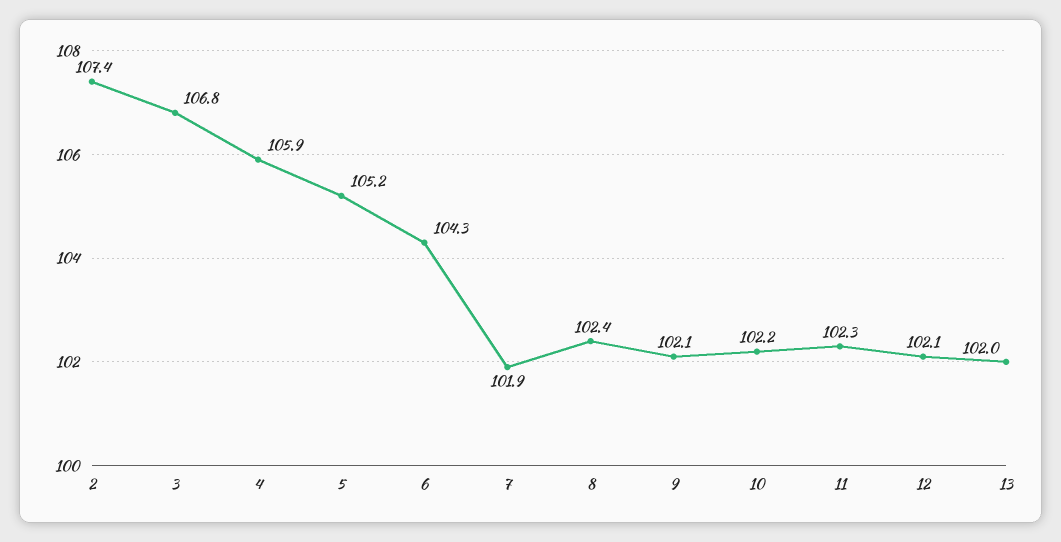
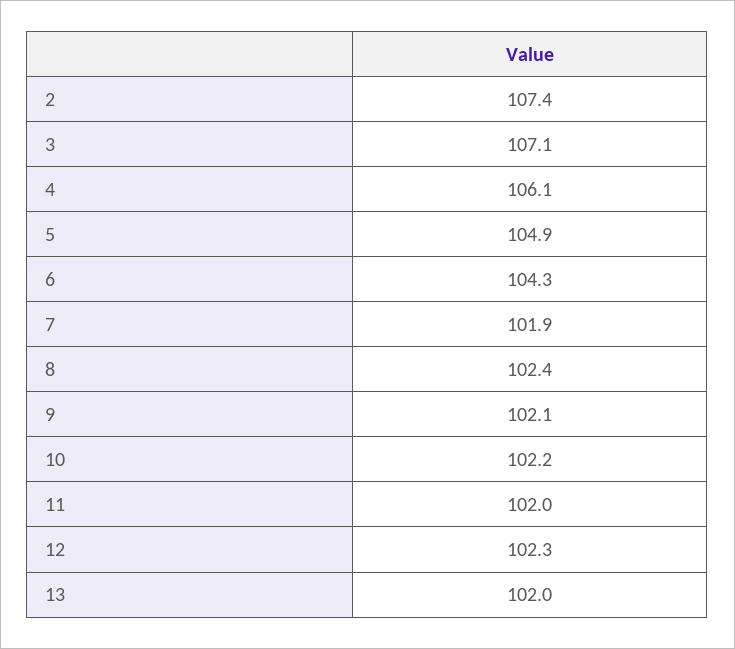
3: 106.8 -> 107.1
4: 105.9 -> 106.1
5: 105.2 -> 104.9
11: 102.3 -> 102
12: 102.1 -> 102.3

